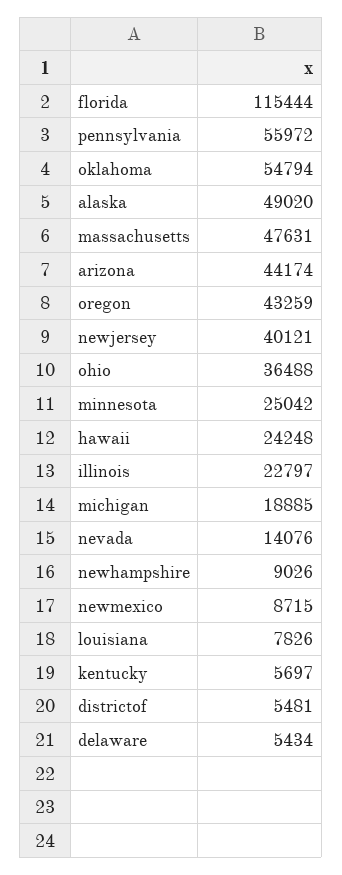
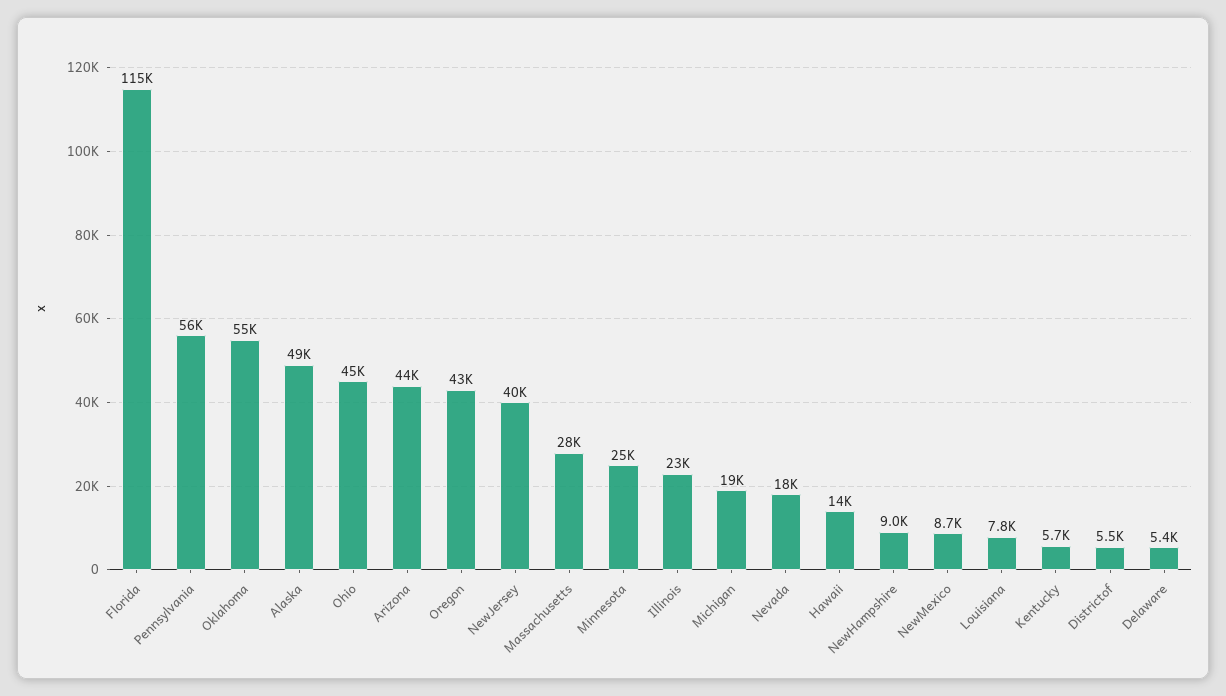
massachusetts: 47631 -> 28000
ohio: 36488 -> 45000
hawaii: 24248 -> 14000
nevada: 14076 -> 18000

